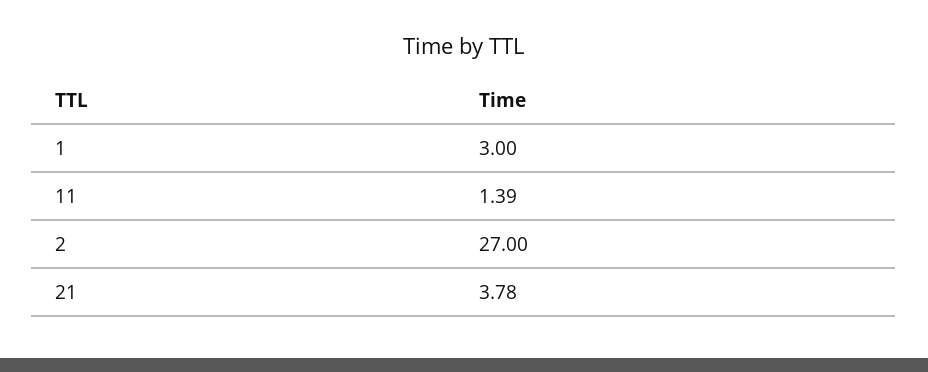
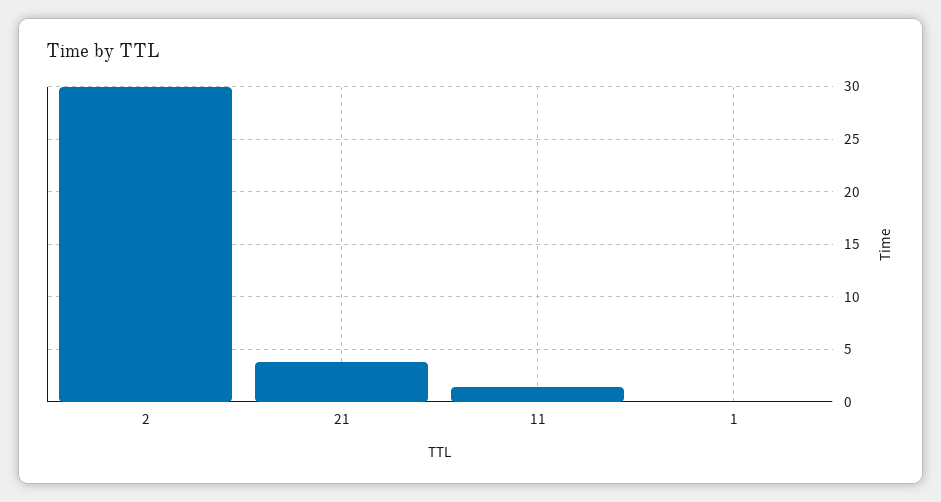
1: 3 -> 0
2: 27 -> 30

